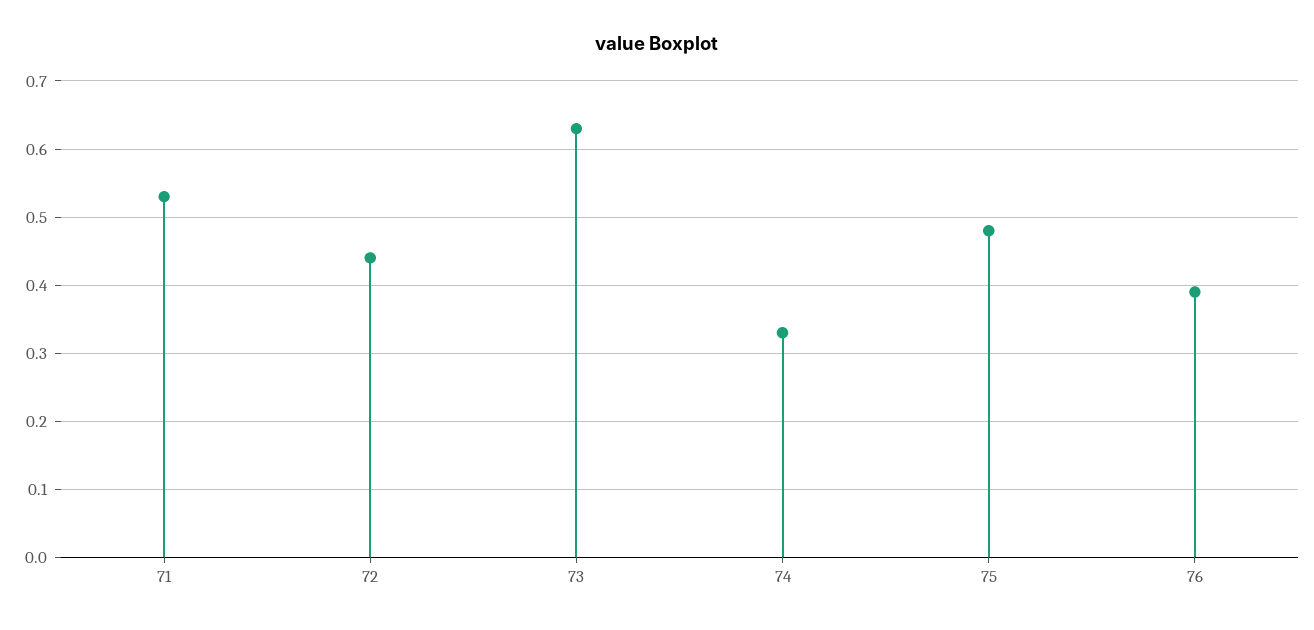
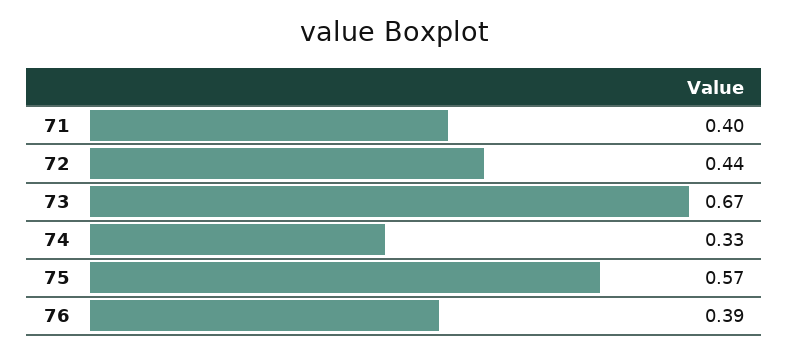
71: 0.53 -> 0.4
73: 0.63 -> 0.67
75: 0.48 -> 0.57

